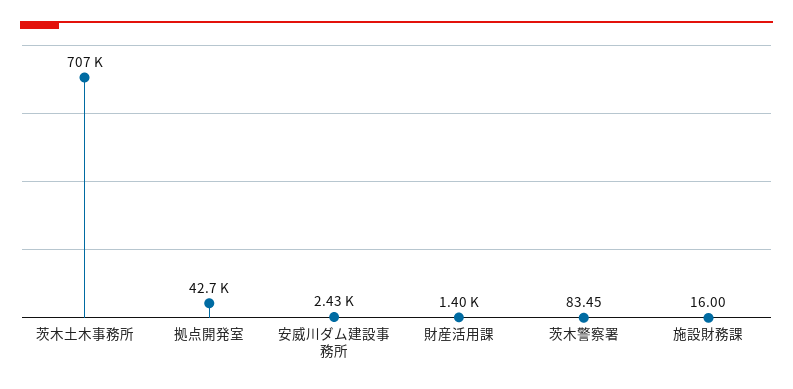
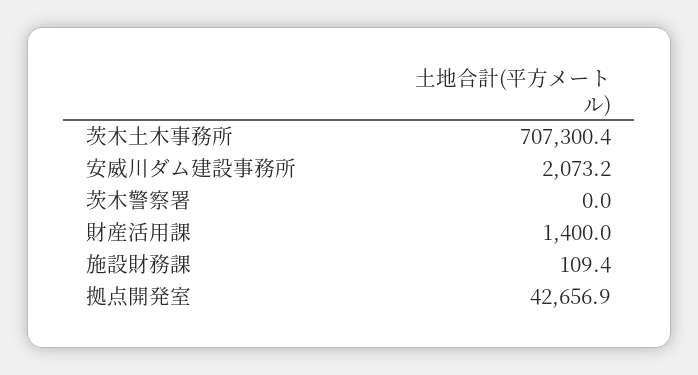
安威川ダム建設事務所: 2430 -> 2073.2
茨木警察署: 83.45 -> 0
施設財務課: 16 -> 109.4

